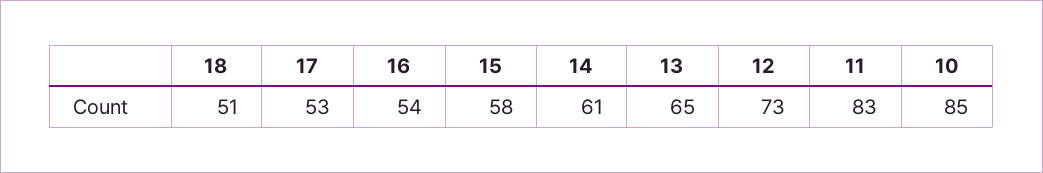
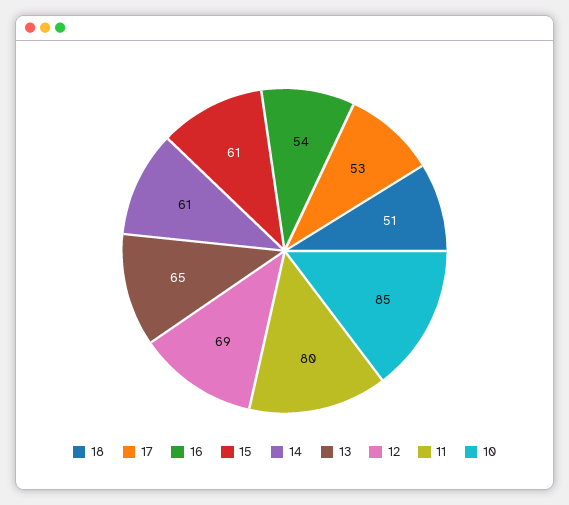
15: 58 -> 61
12: 73 -> 69
11: 83 -> 80

